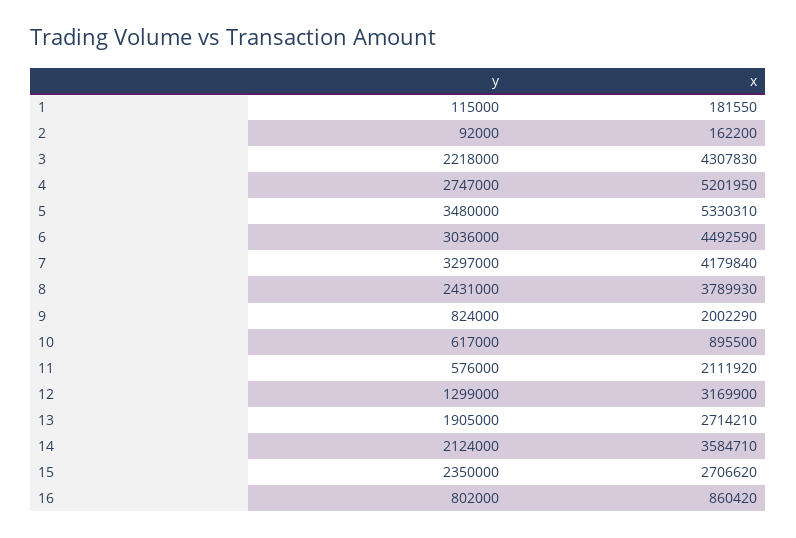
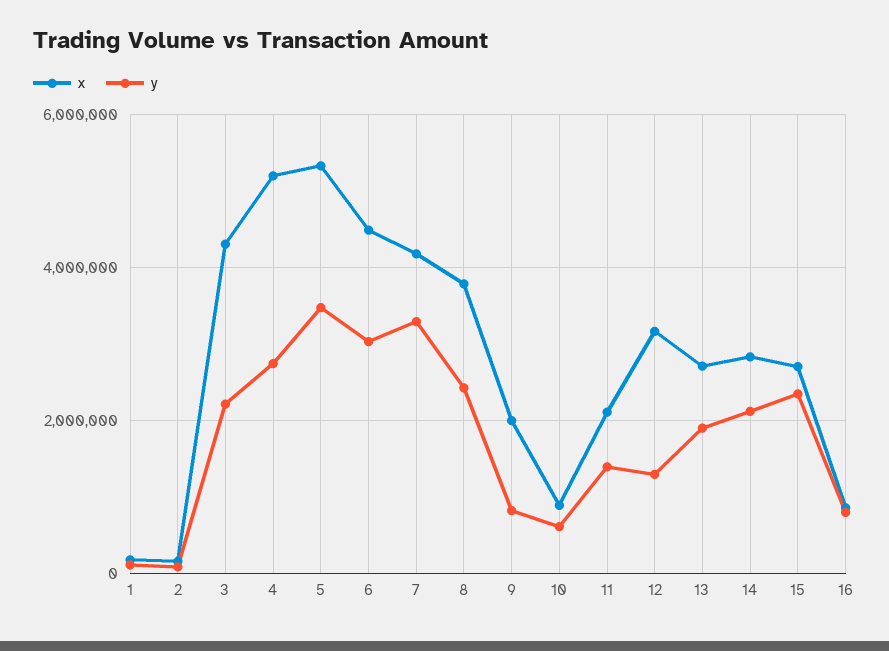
y, 11: 576000 -> 1400000
x, 14: 3584710 -> 2800000

